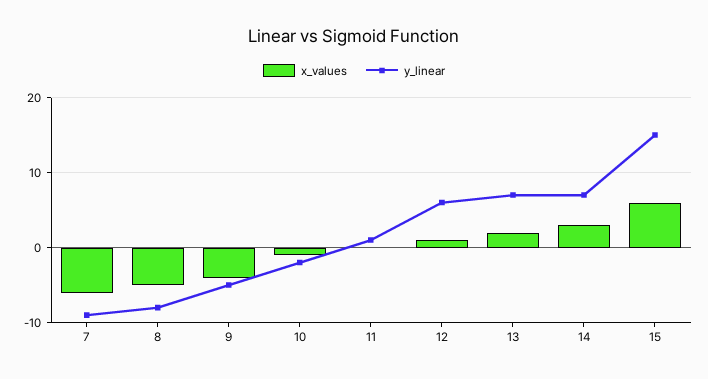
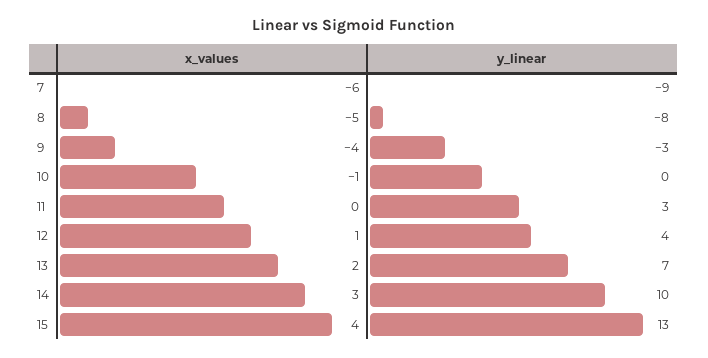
y_linear, 9: -5 -> -3
y_linear, 10: -2 -> 0
y_linear, 11: 1 -> 3
y_linear, 12: 6 -> 4
y_linear, 14: 7 -> 10
x_values, 15: 6 -> 4
y_linear, 15: 15 -> 13

